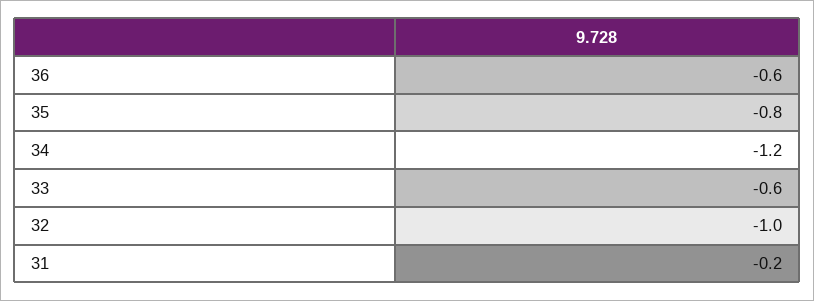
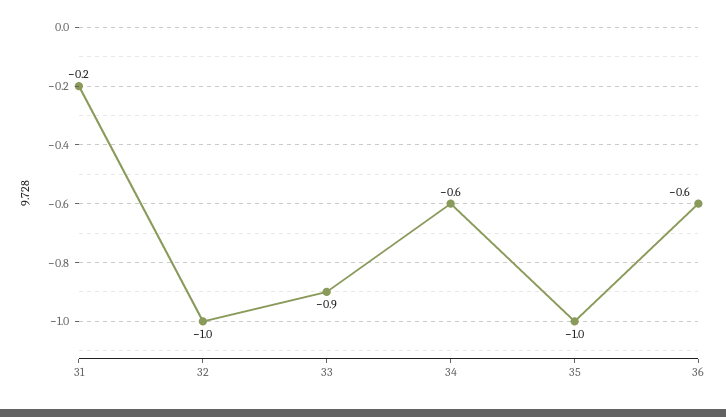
35: -0.8 -> -1
34: -1.2 -> -0.6
33: -0.6 -> -0.9

